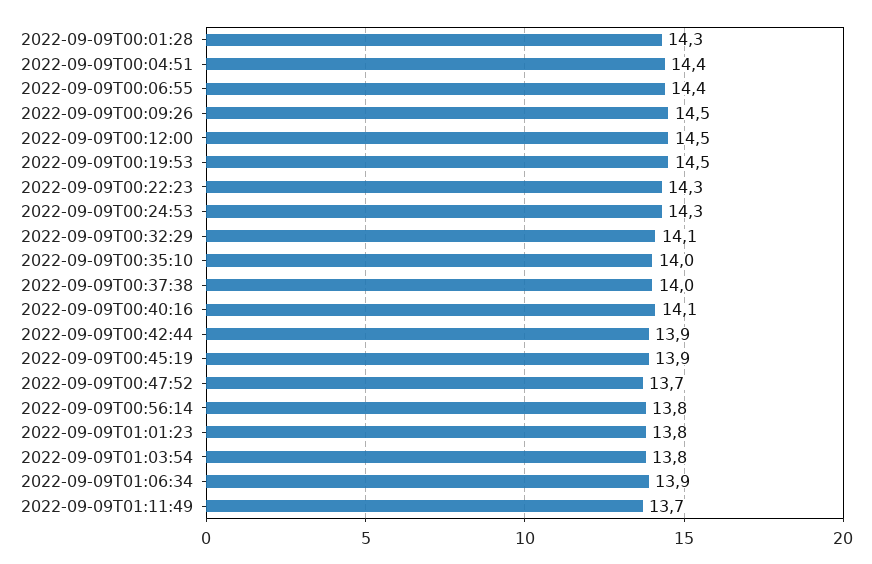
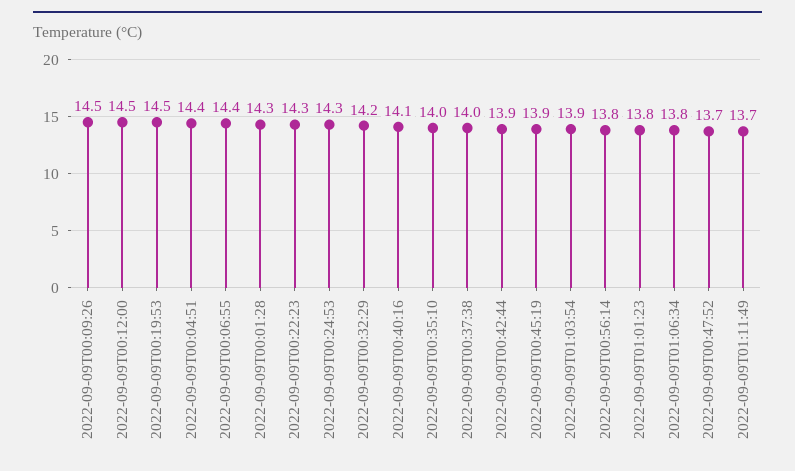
2022-09-09T00:32:29: 14.1 -> 14.2
2022-09-09T01:03:54: 13.8 -> 13.9
2022-09-09T01:06:34: 13.9 -> 13.8

